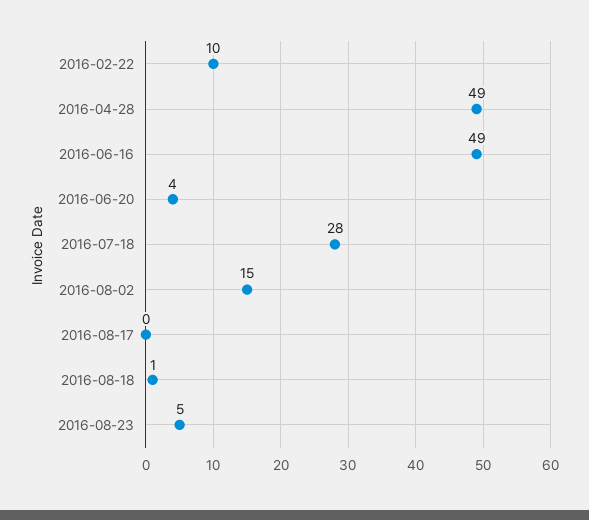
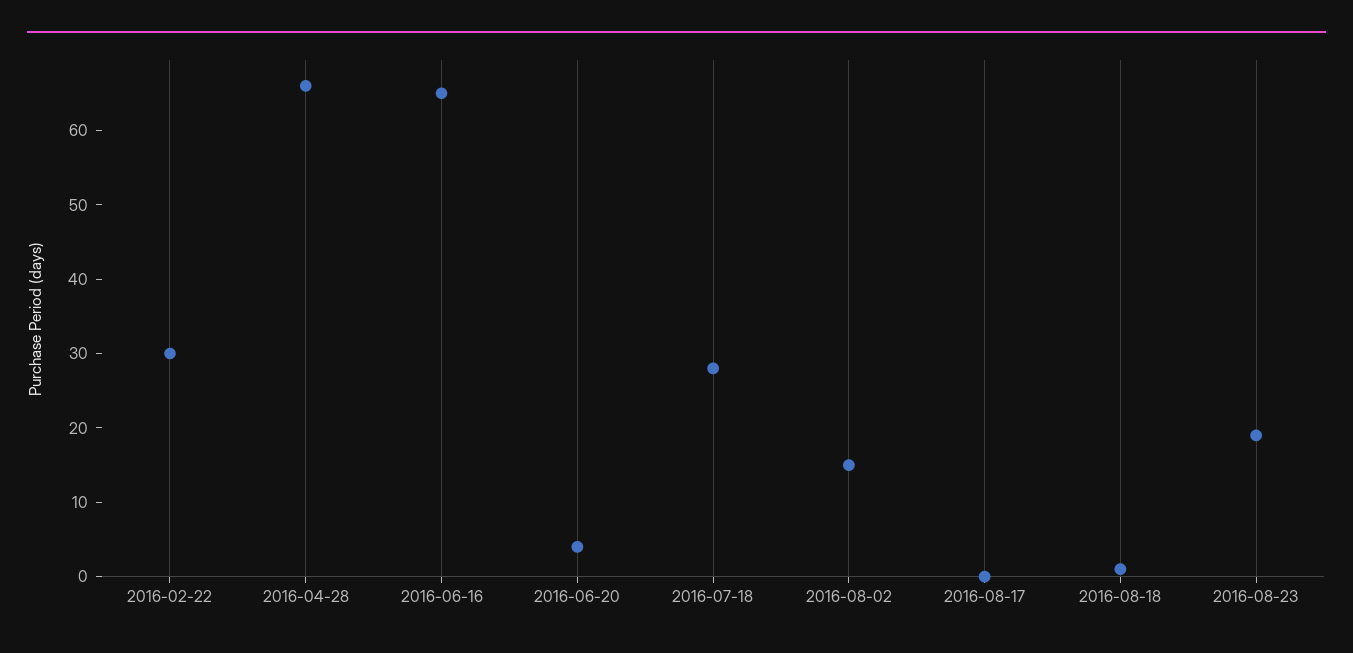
2016-02-22: 10 -> 30
2016-04-28: 49 -> 65
2016-06-16: 49 -> 65
2016-08-23: 5 -> 20

